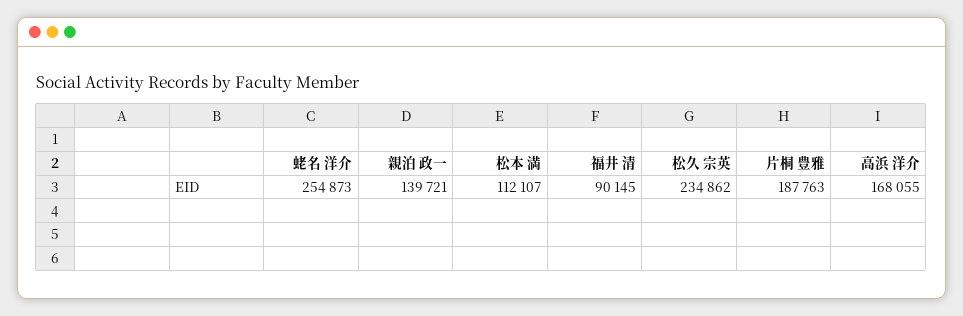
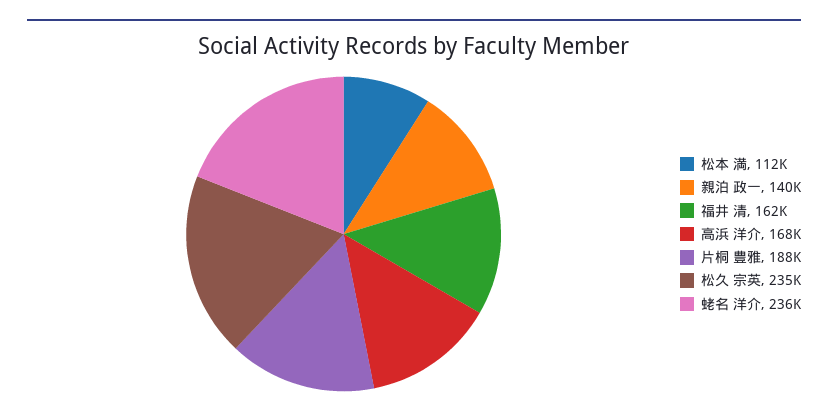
蛯名 洋介: 254873 -> 236000
福井 清: 90145 -> 162000

